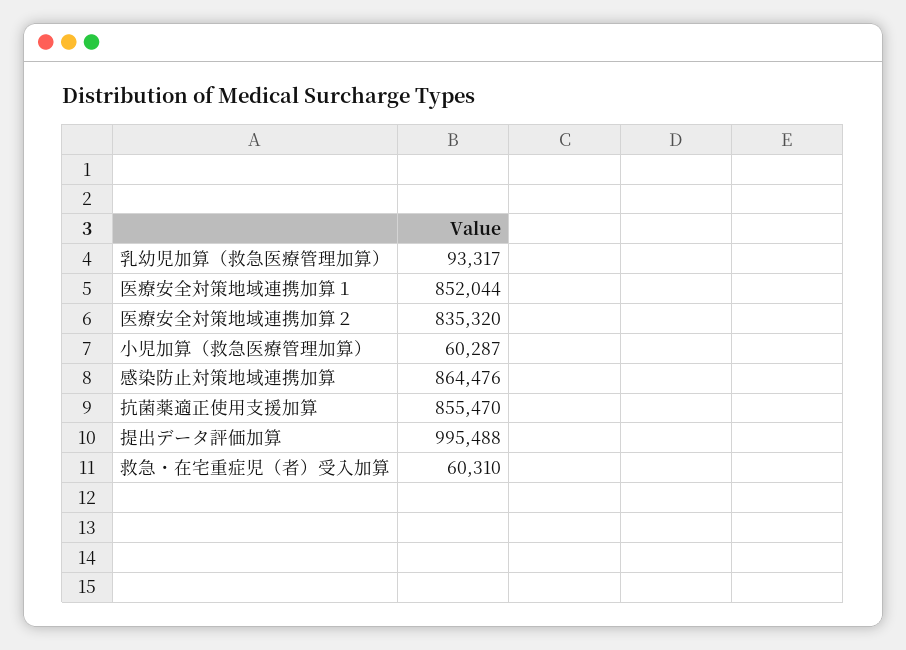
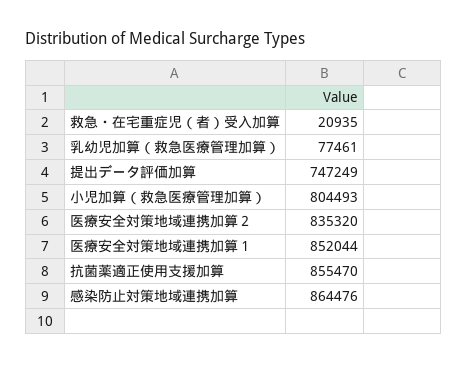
乳幼児加算（救急医療管理加算）: 93317 -> 77461
小児加算（救急医療管理加算）: 60287 -> 804493
提出データ評価加算: 995488 -> 747249
救急・在宅重症児（者）受入加算: 60310 -> 20935

